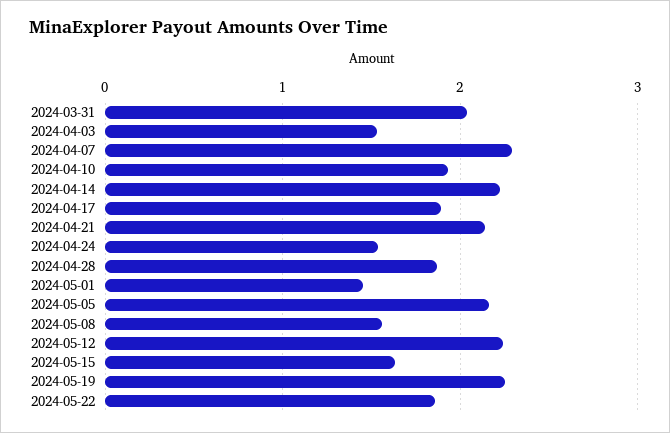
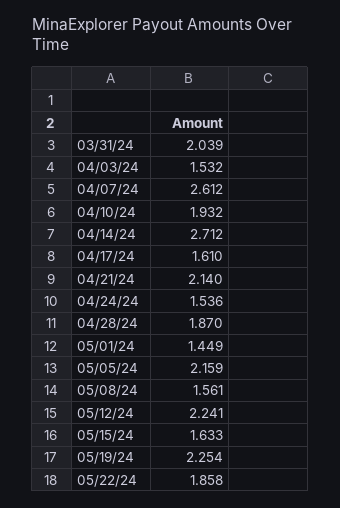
2024-04-07: 2.3 -> 2.612
2024-04-14: 2.2 -> 2.712
2024-04-17: 1.9 -> 1.61

